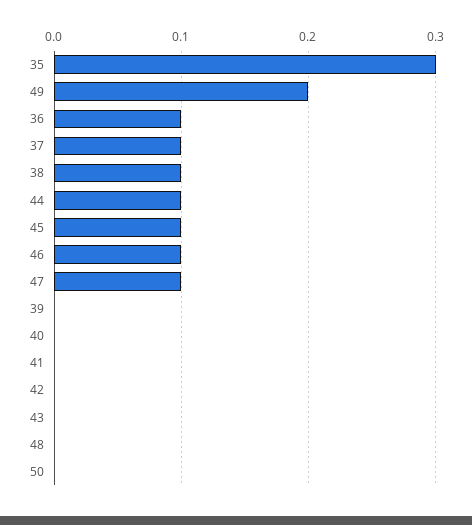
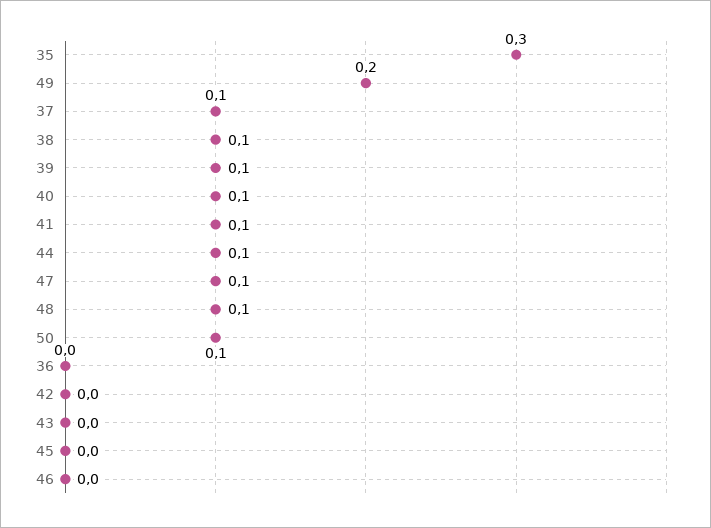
36: 0.1 -> 0
45: 0.1 -> 0
46: 0.1 -> 0
39: 0 -> 0.1
40: 0 -> 0.1
41: 0 -> 0.1
48: 0 -> 0.1
50: 0 -> 0.1

